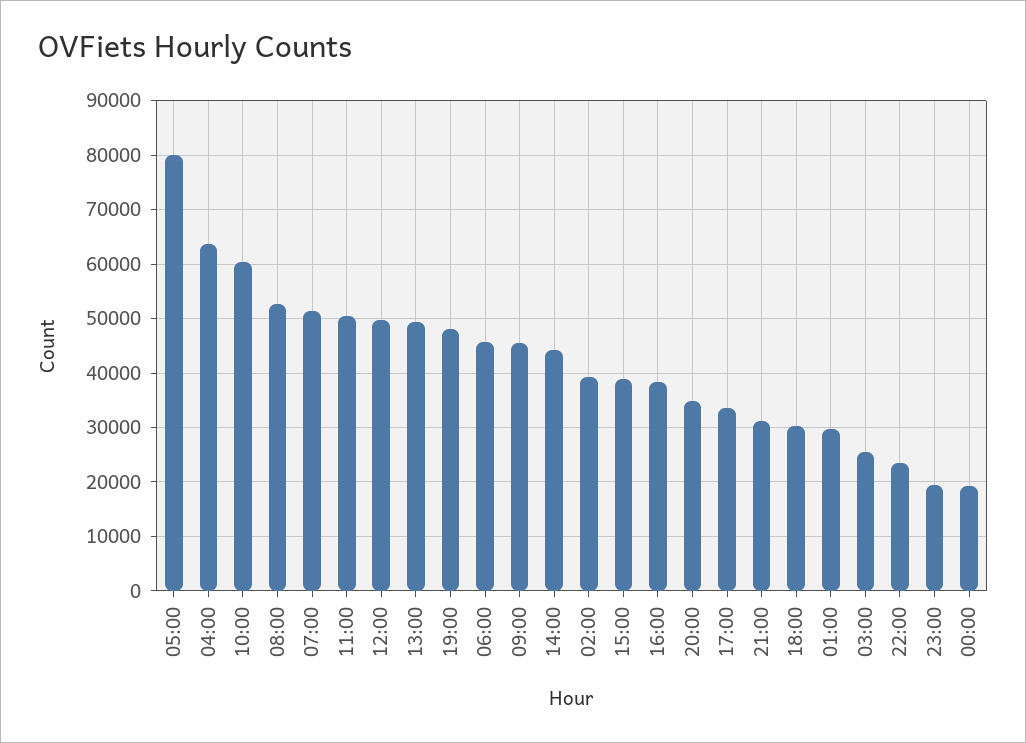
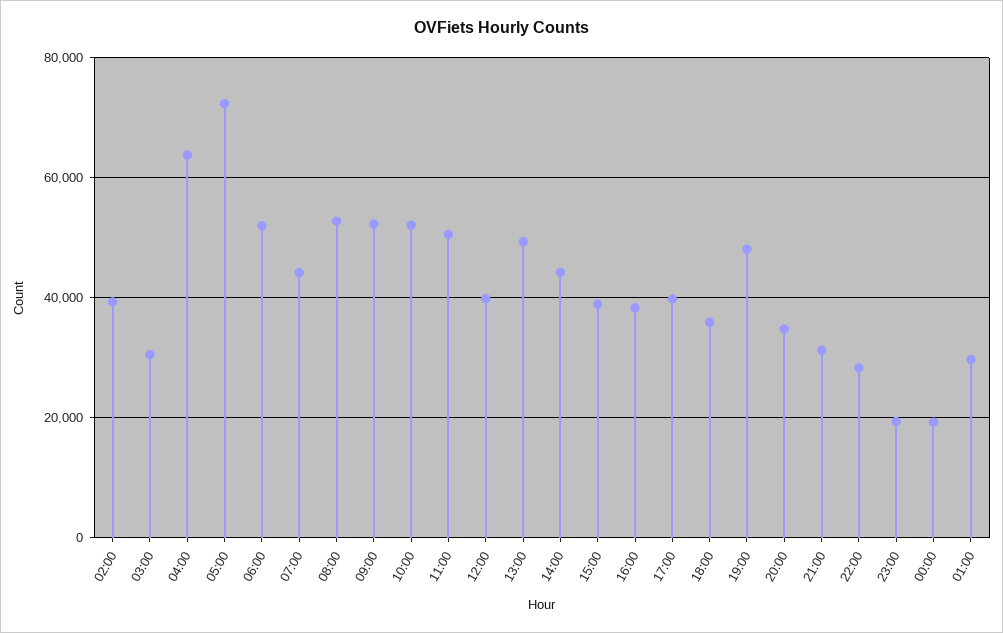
05:00: 80000 -> 72000
10:00: 60000 -> 52000
07:00: 52000 -> 44000
12:00: 50000 -> 40000
06:00: 46000 -> 52000
09:00: 46000 -> 52000
17:00: 34000 -> 40000
18:00: 30000 -> 36000
03:00: 26000 -> 30000
22:00: 24000 -> 28000

